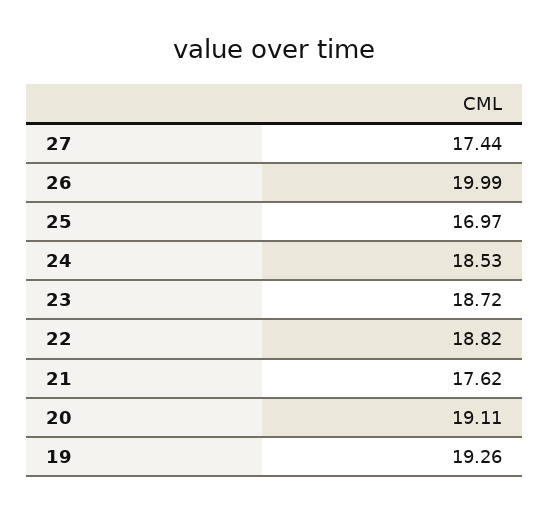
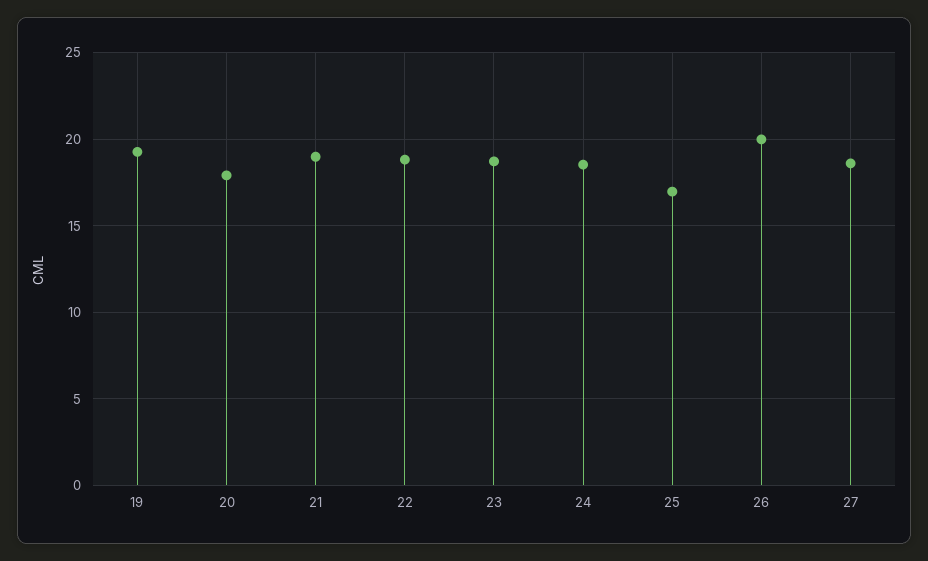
27: 17.44 -> 18.5
21: 17.62 -> 19
20: 19.11 -> 18

